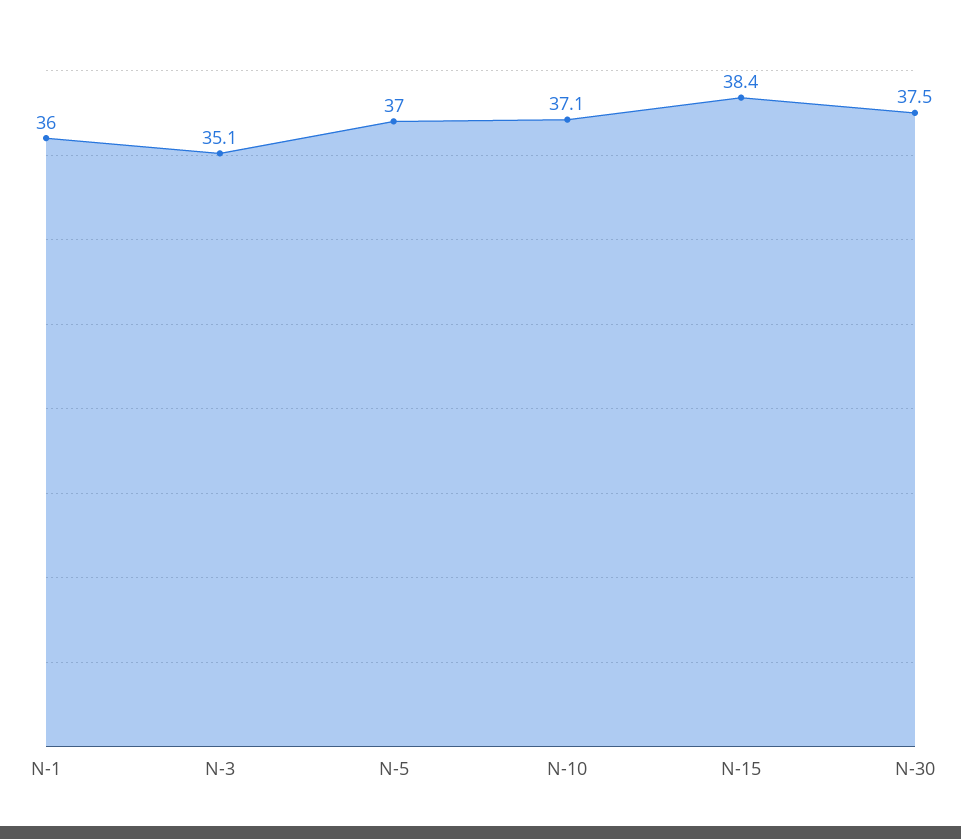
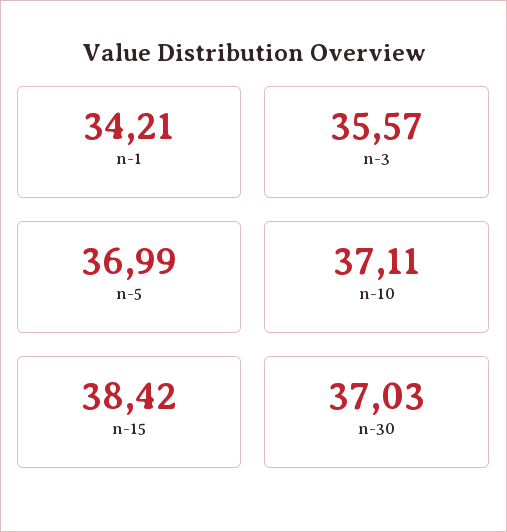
N-1: 36 -> 34.21
N-3: 35.1 -> 35.57
N-30: 37.5 -> 37.03

